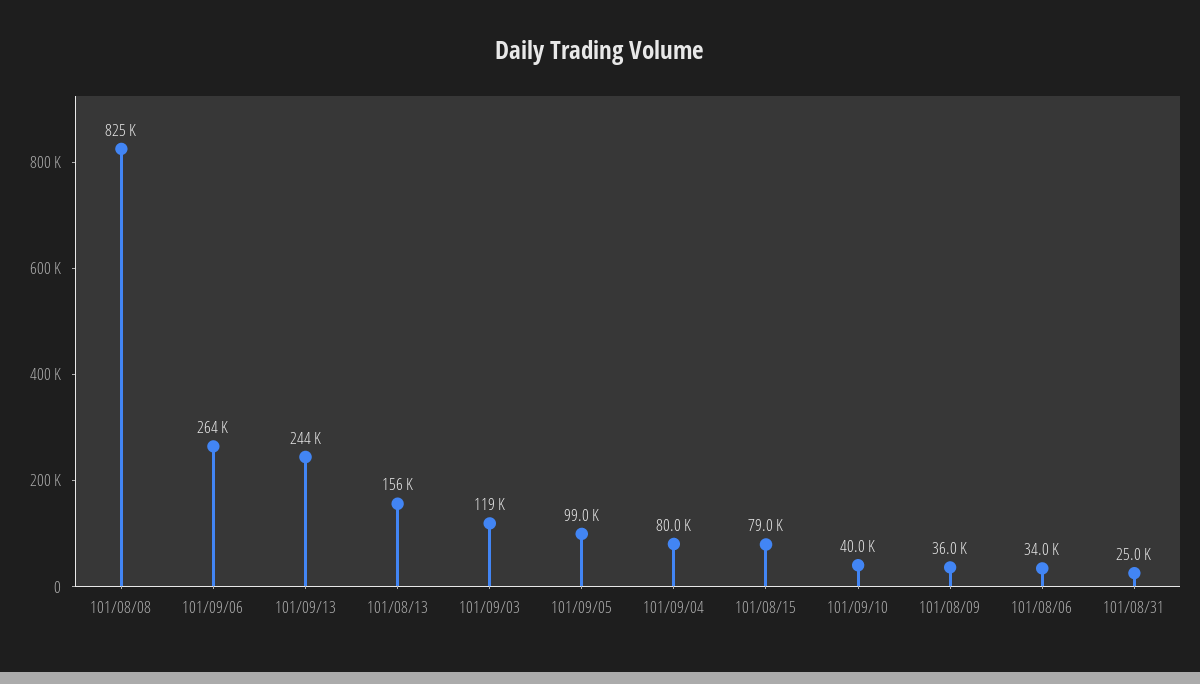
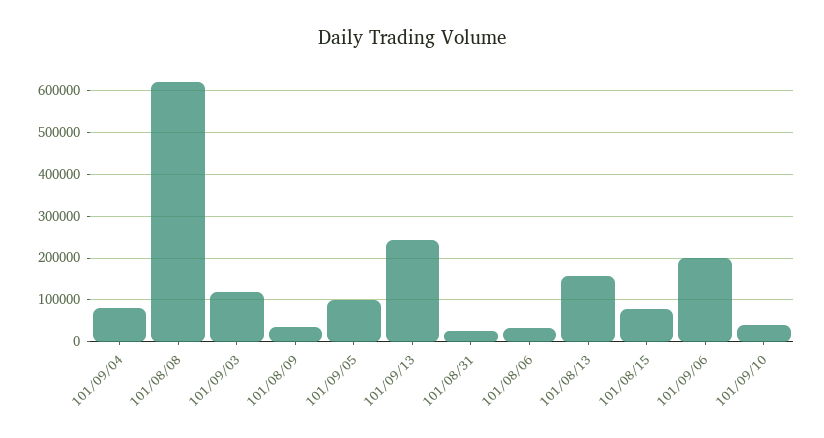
101/08/08: 825000 -> 620000
101/09/06: 264000 -> 200000

